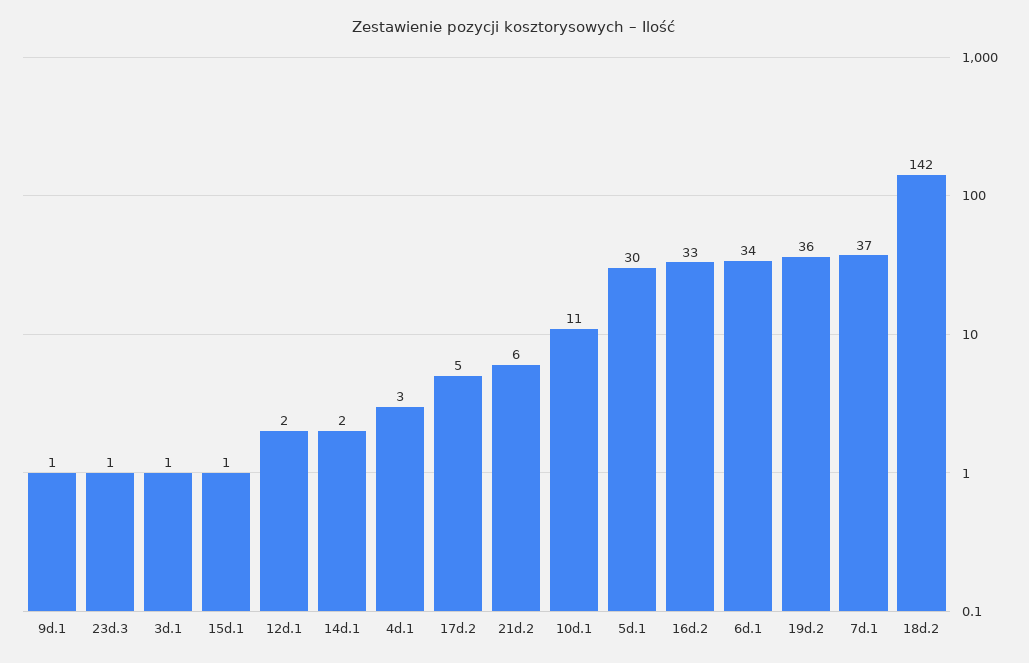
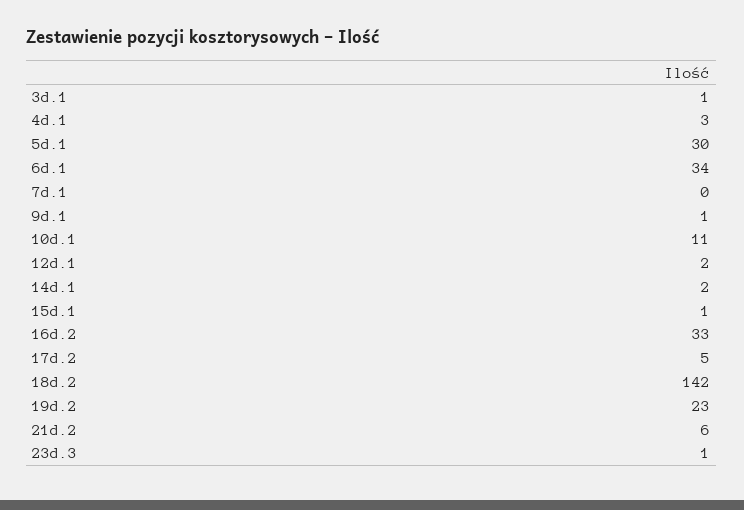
19d.2: 36 -> 23
7d.1: 37 -> 0

